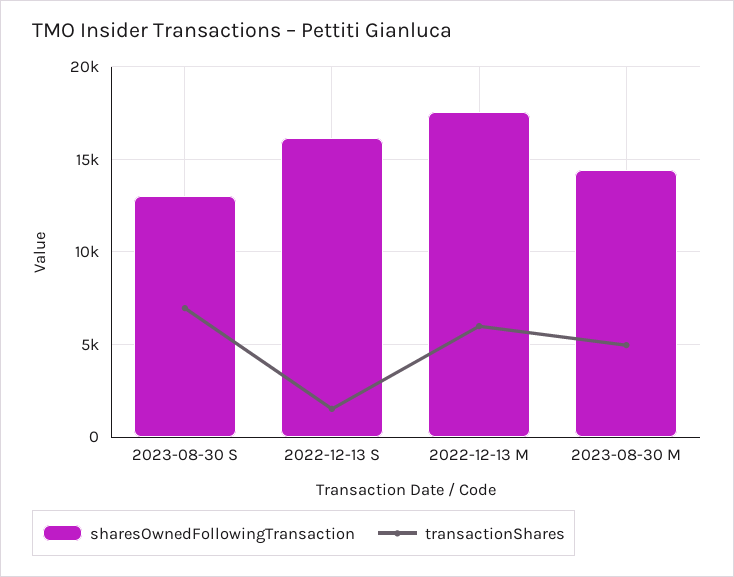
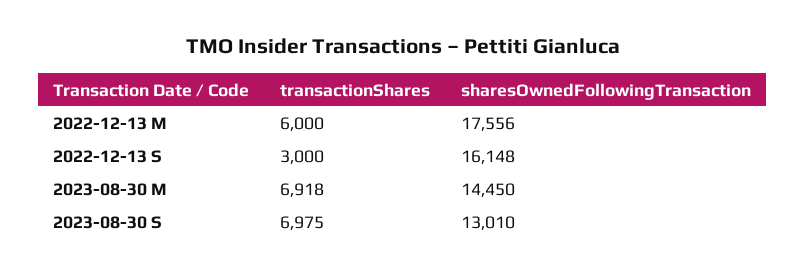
transactionShares, 2022-12-13 S: 1500 -> 3000
transactionShares, 2023-08-30 M: 5000 -> 6918

